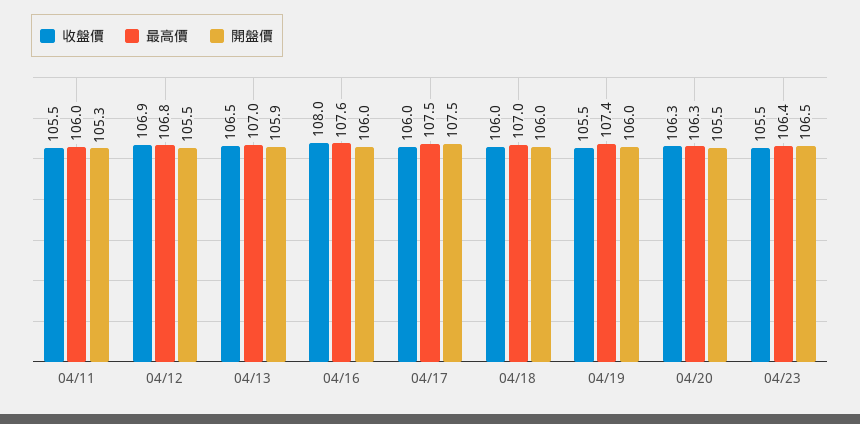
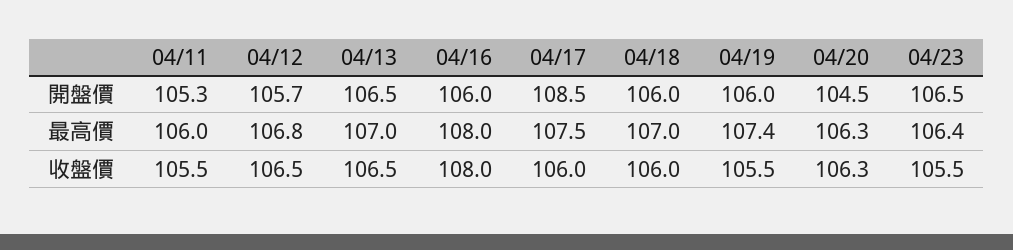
收盤價, 04/12: 106.9 -> 106.5
開盤價, 04/12: 105.5 -> 105.7
開盤價, 04/13: 105.9 -> 106.5
最高價, 04/16: 107.6 -> 108
開盤價, 04/17: 107.5 -> 108.5
開盤價, 04/20: 105.5 -> 104.5

